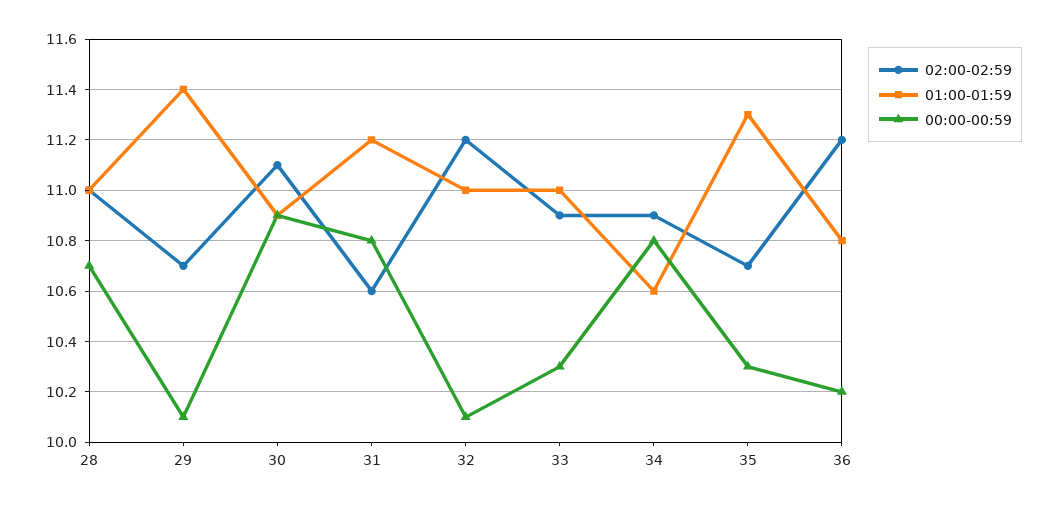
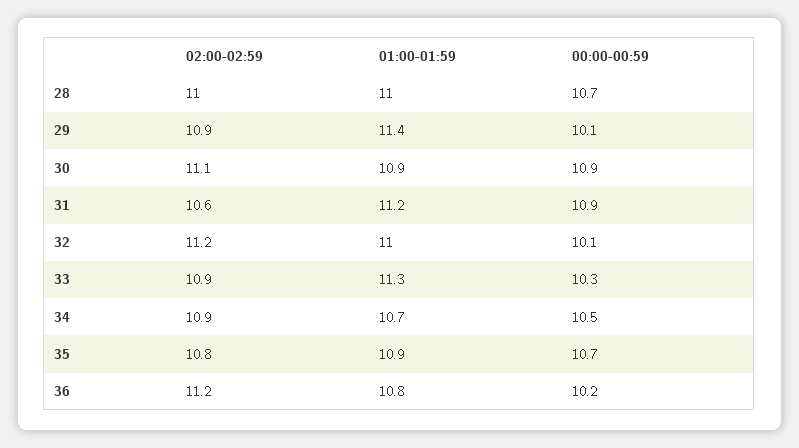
02:00-02:59, 29: 10.7 -> 10.9
00:00-00:59, 31: 10.8 -> 10.9
01:00-01:59, 33: 11 -> 11.3
01:00-01:59, 34: 10.6 -> 10.7
00:00-00:59, 34: 10.8 -> 10.5
02:00-02:59, 35: 10.7 -> 10.8
01:00-01:59, 35: 11.3 -> 10.9
00:00-00:59, 35: 10.3 -> 10.7

